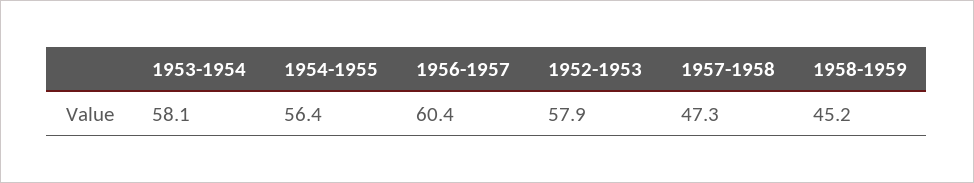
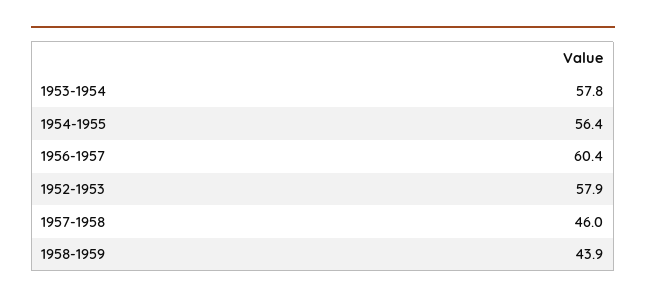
1953-1954: 58.1 -> 57.8
1957-1958: 47.3 -> 46
1958-1959: 45.2 -> 43.9

